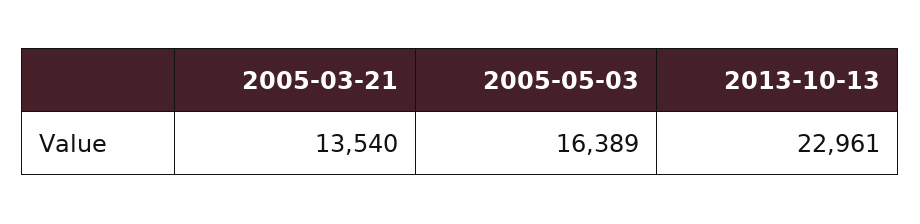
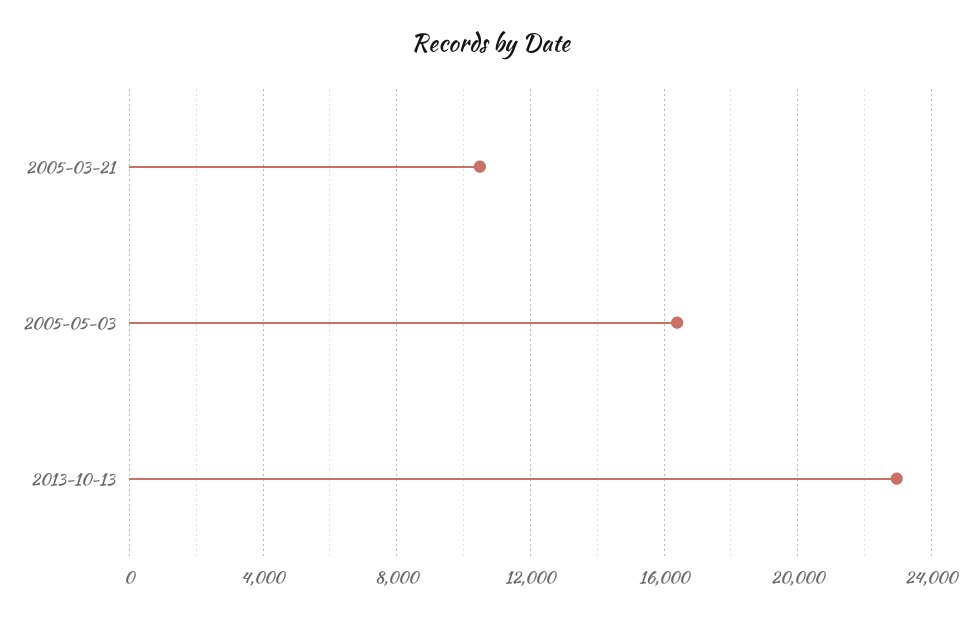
2005-03-21: 13540 -> 10500

